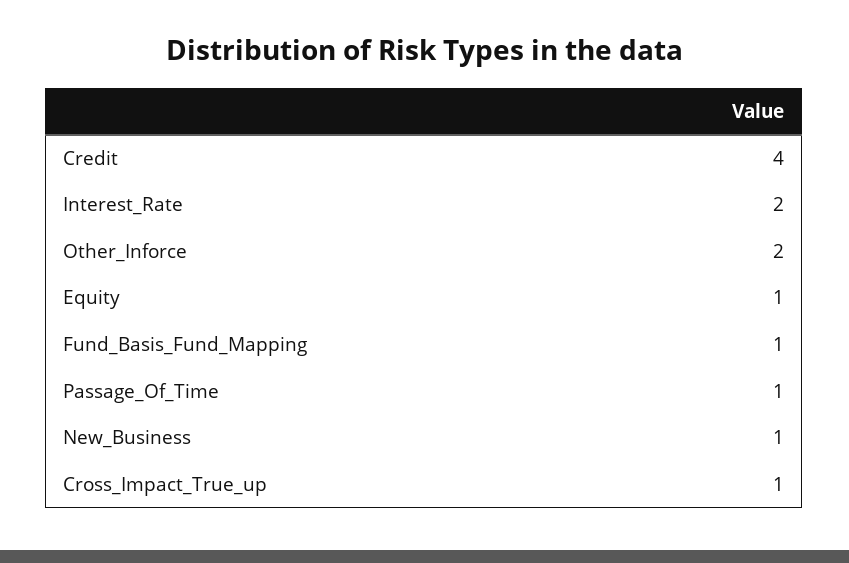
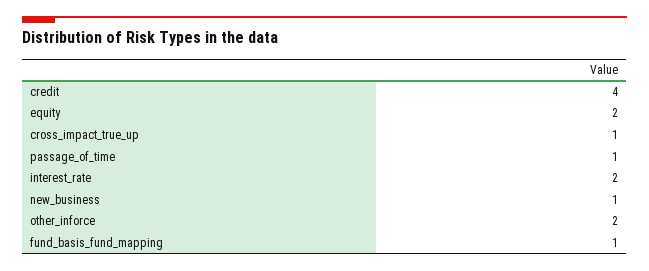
Equity: 1 -> 2

